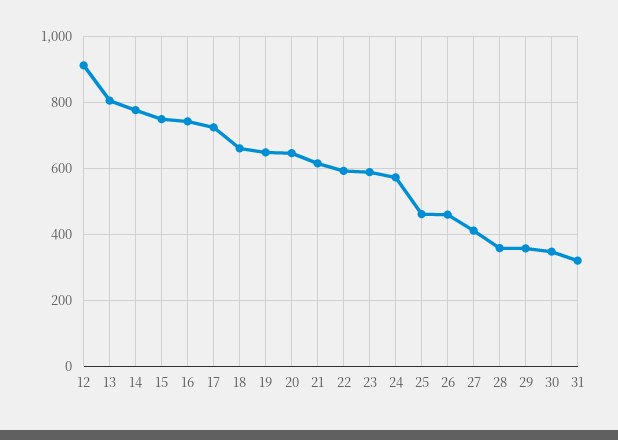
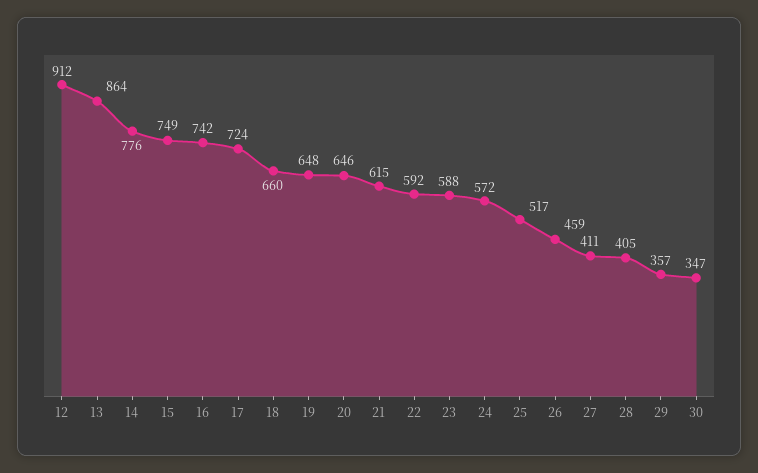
13: 800 -> 864
25: 460 -> 517
28: 360 -> 405
31: 320 -> none

